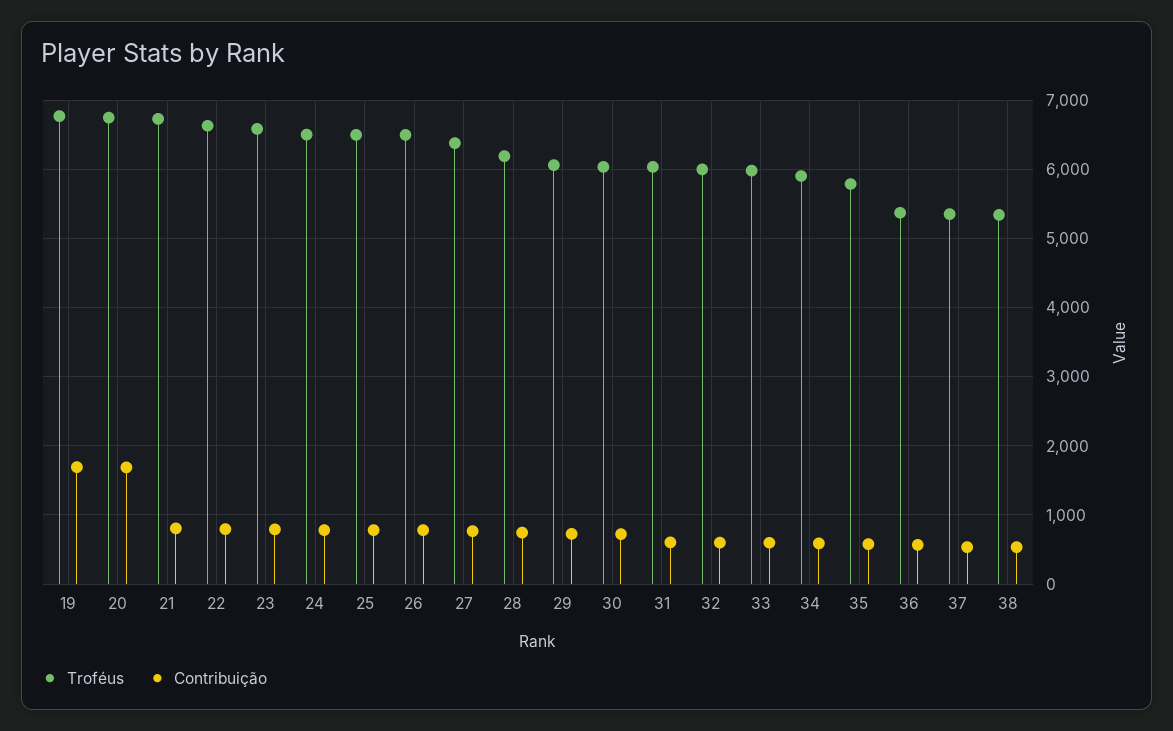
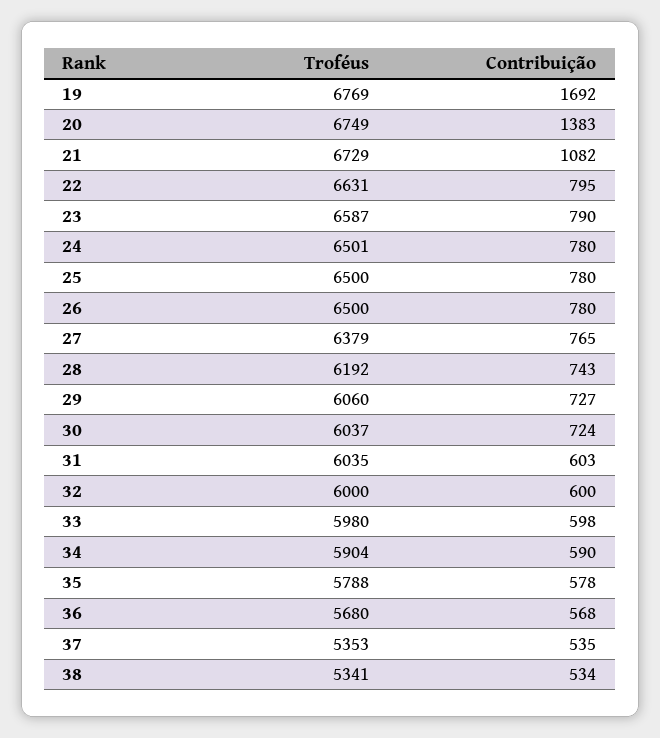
Contribuição, 20: 1700 -> 1383
Contribuição, 21: 800 -> 1082
Troféus, 36: 5400 -> 5680

